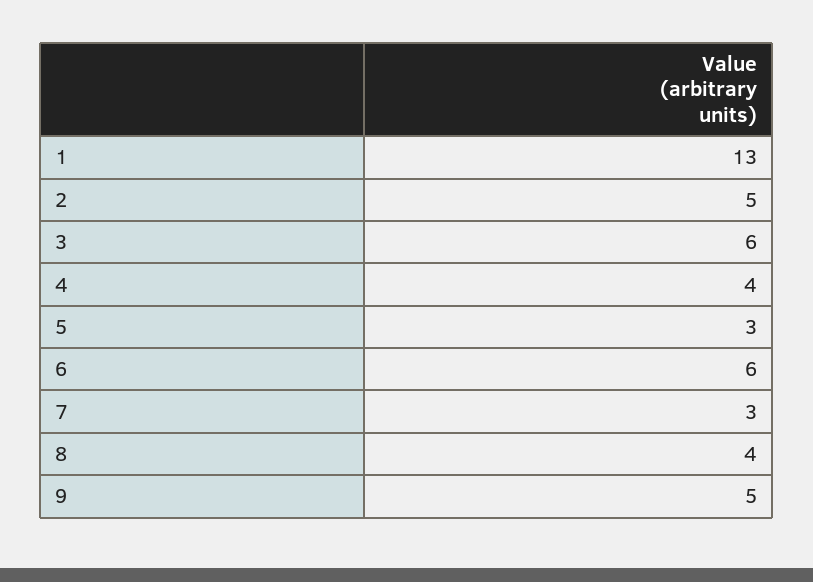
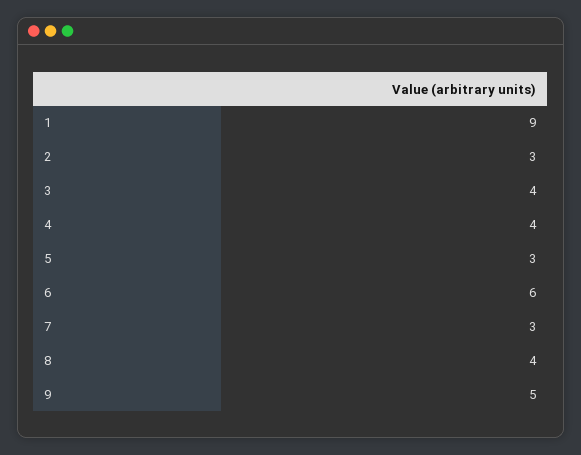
1: 13 -> 9
2: 5 -> 3
3: 6 -> 4

